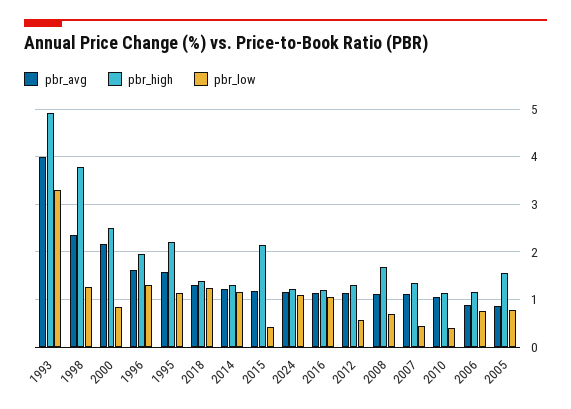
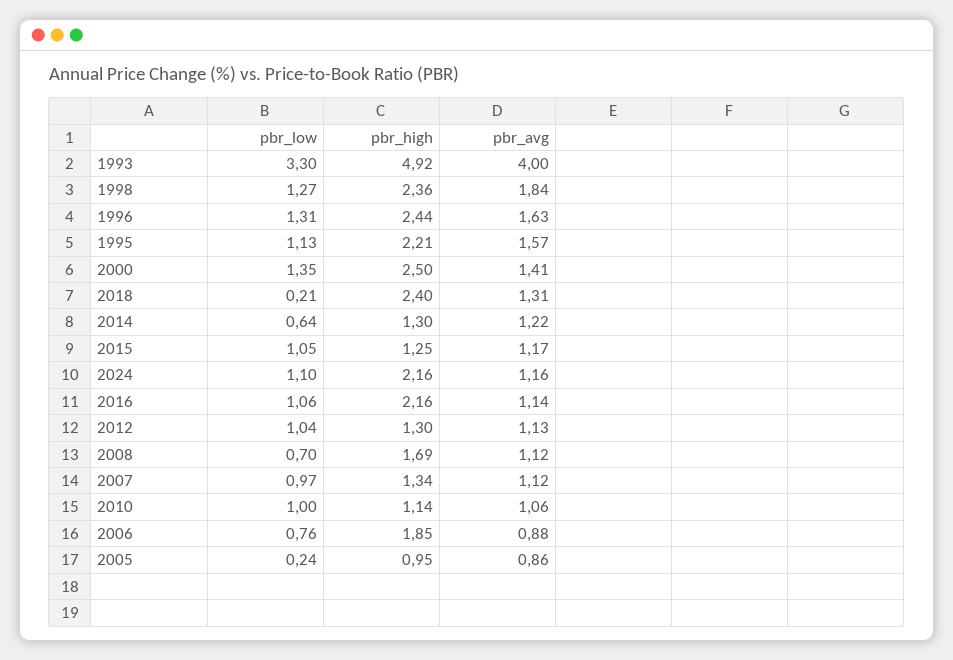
pbr_avg, 1998: 2.4 -> 1.84
pbr_high, 1998: 3.8 -> 2.36
pbr_avg, 2000: 2.2 -> 1.41
pbr_low, 2000: 0.8 -> 1.35
pbr_high, 1996: 2 -> 2.44
pbr_high, 2018: 1.4 -> 2.4
pbr_low, 2018: 1.2 -> 0.21
pbr_low, 2014: 1.2 -> 0.64
pbr_high, 2015: 2.2 -> 1.25
pbr_low, 2015: 0.4 -> 1.05
pbr_high, 2024: 1.2 -> 2.16
pbr_high, 2016: 1.2 -> 2.16
pbr_low, 2012: 0.6 -> 1.04
pbr_low, 2007: 0.4 -> 0.97
pbr_low, 2010: 0.4 -> 1
pbr_high, 2006: 1.2 -> 1.85
pbr_high, 2005: 1.6 -> 0.95
pbr_low, 2005: 0.8 -> 0.24

